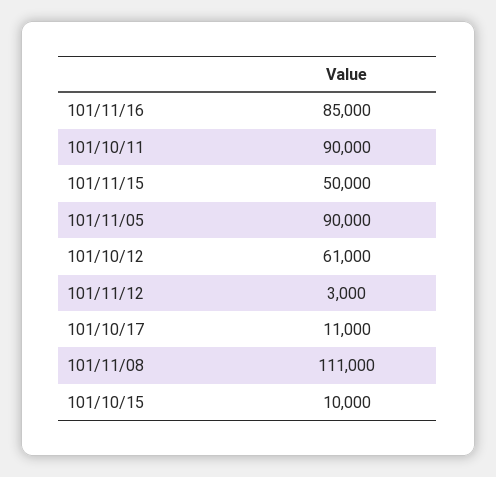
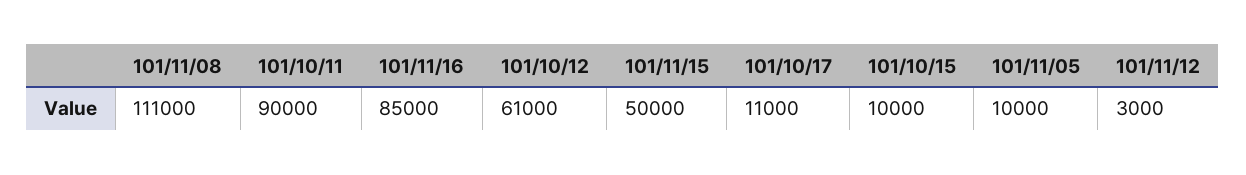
101/11/05: 90000 -> 10000

